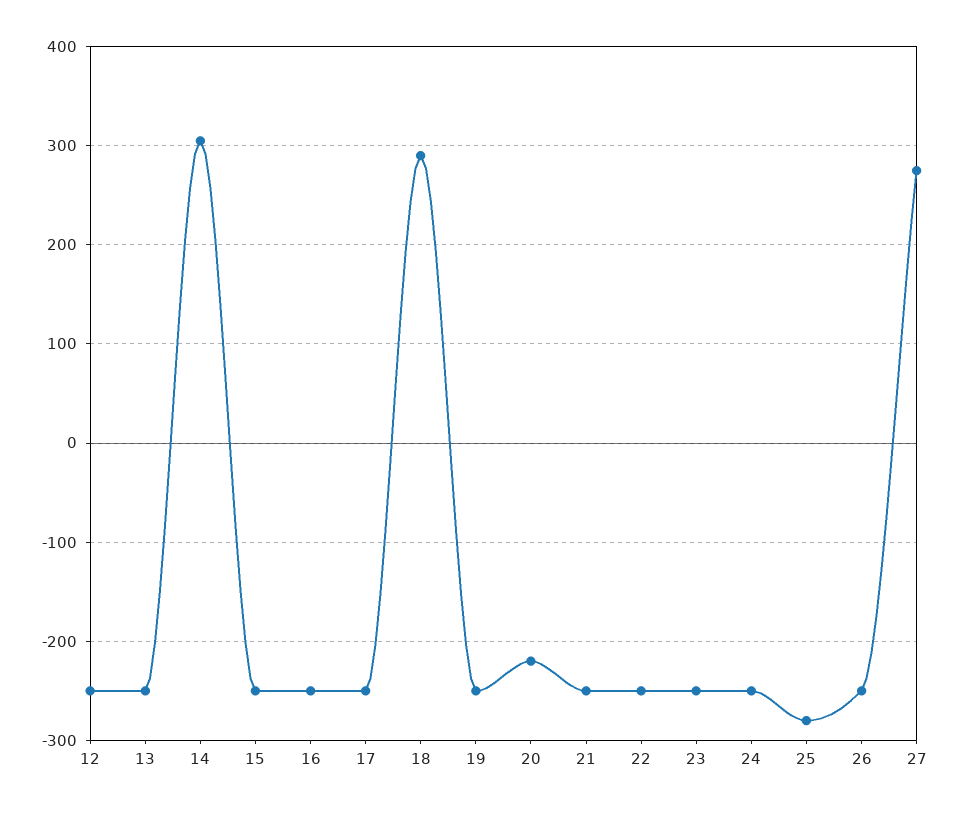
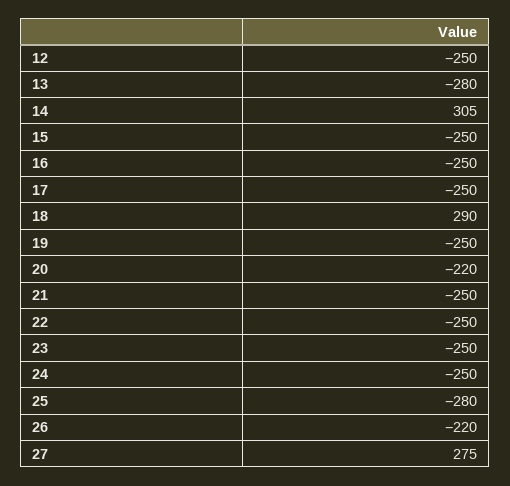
13: -250 -> -280
26: -250 -> -220

